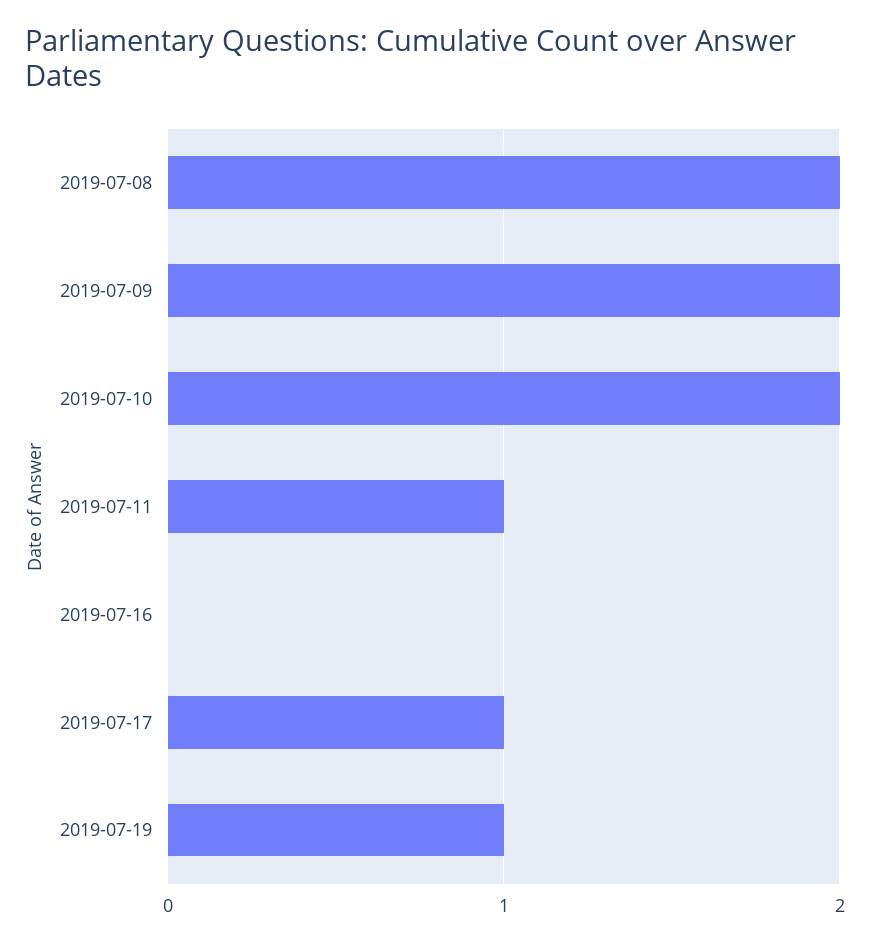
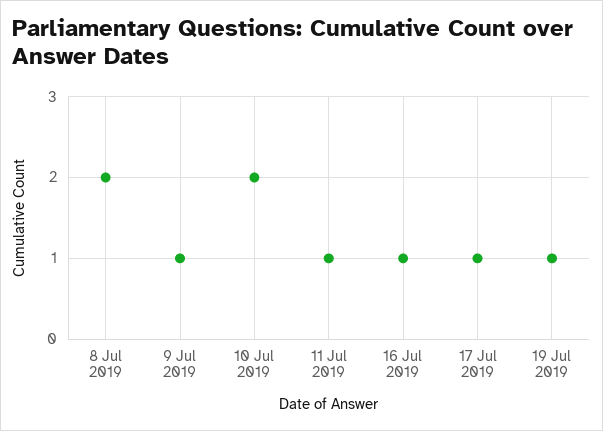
2019-07-09: 2 -> 1
2019-07-16: 0 -> 1

